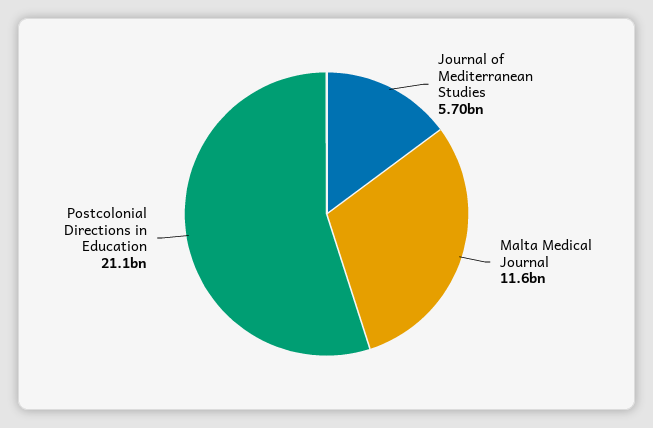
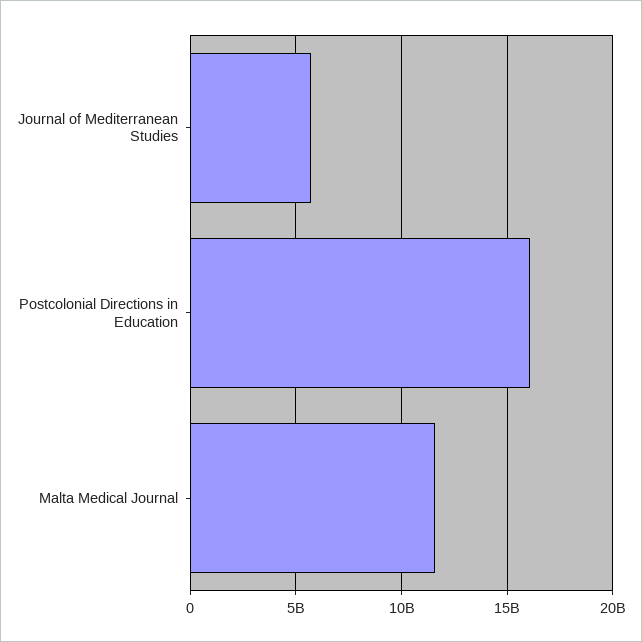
Postcolonial Directions in Education: 21100000000 -> 16000000000

